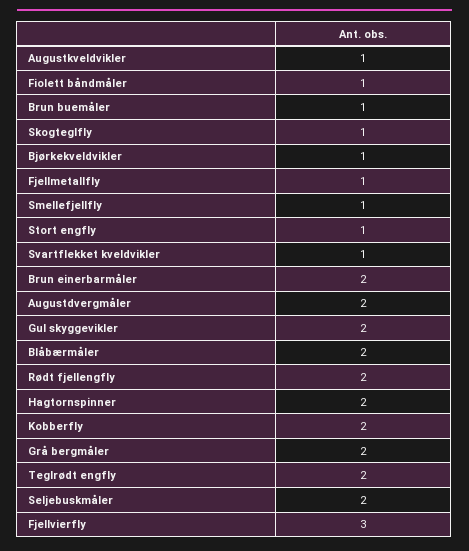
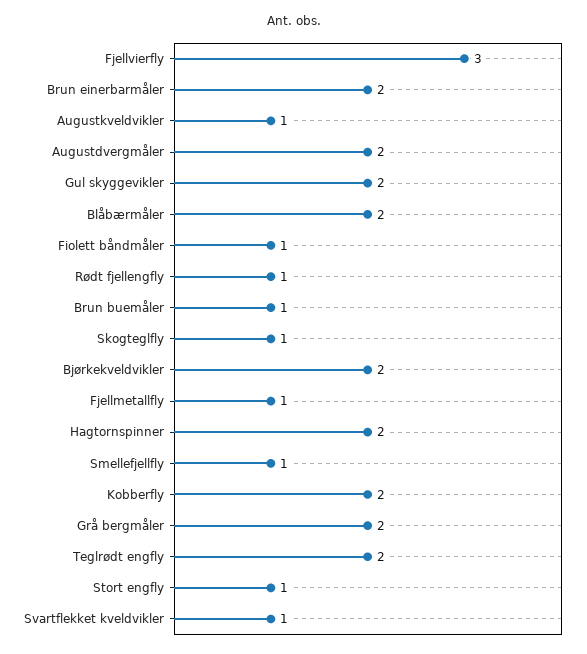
Bjørkekveldvikler: 1 -> 2
Rødt fjellengfly: 2 -> 1
Seljebuskmåler: 2 -> none

